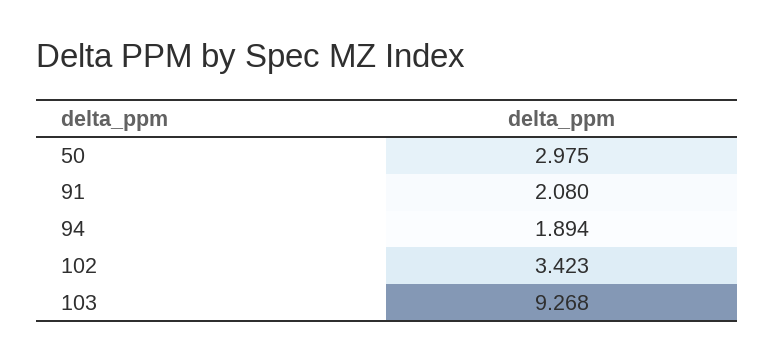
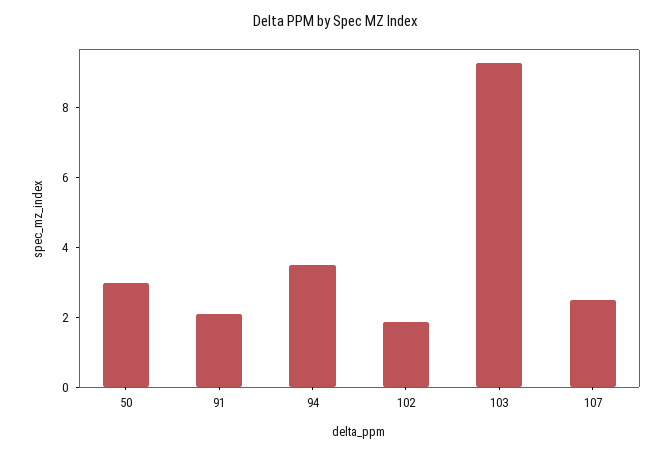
94: 1.894 -> 3.5
102: 3.423 -> 2
107: none -> 2.5

